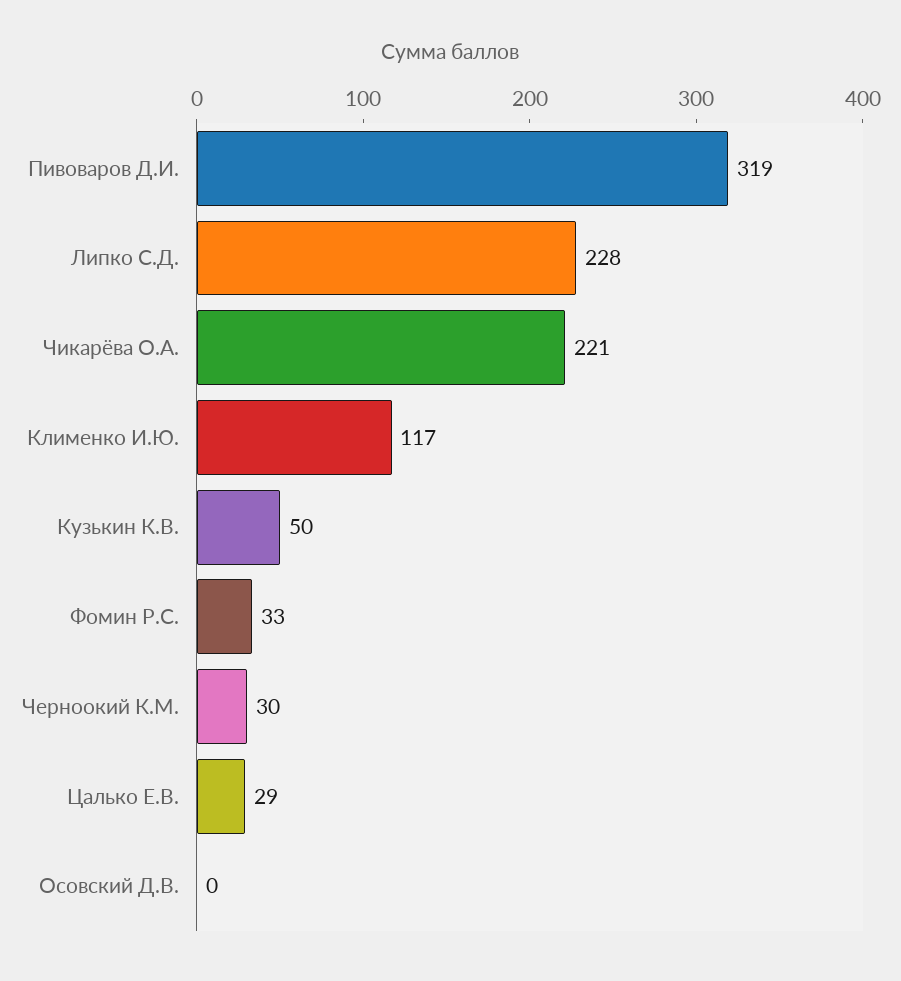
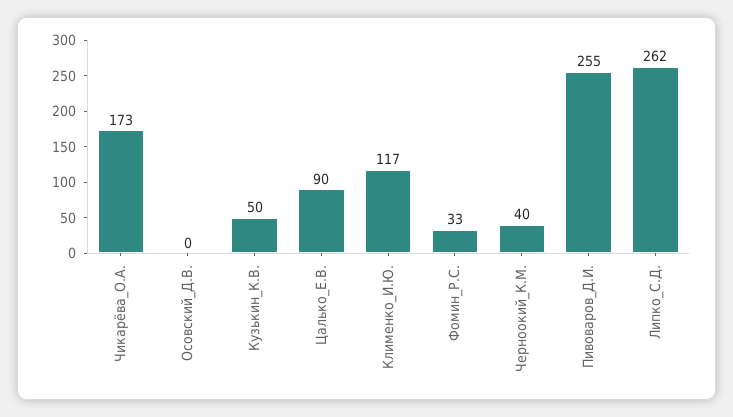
Пивоваров Д.И.: 319 -> 255
Липко С.Д.: 228 -> 262
Чикарёва О.А.: 221 -> 173
Черноокий К.М.: 30 -> 40
Цалько Е.В.: 29 -> 90

